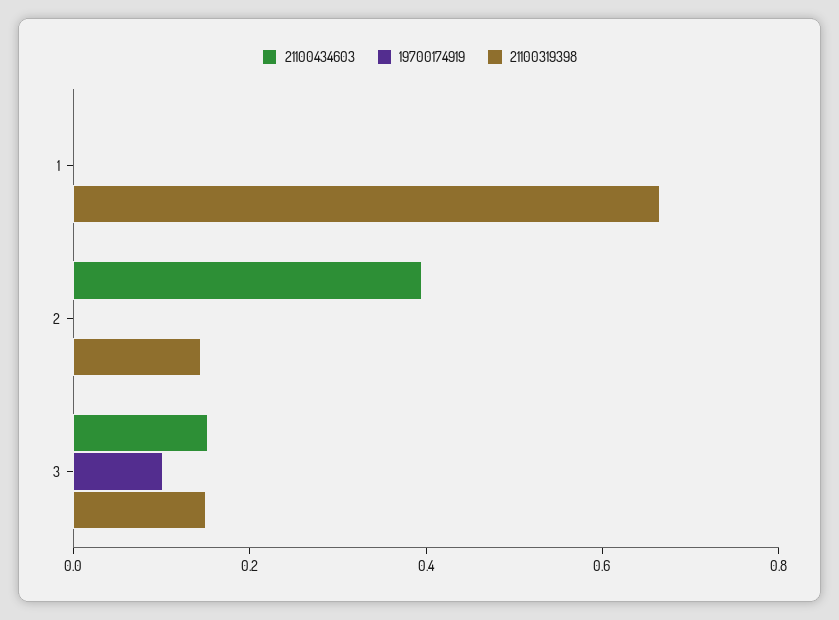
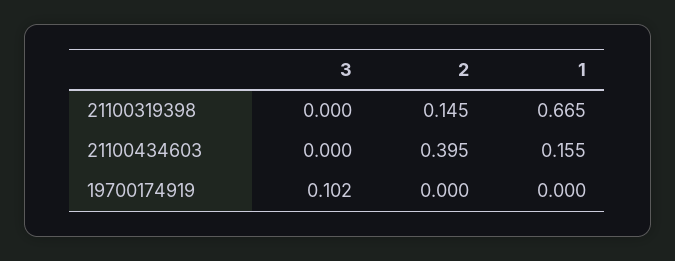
21100434603, 1: 0 -> 0.155
21100434603, 3: 0.15 -> 0
21100319398, 3: 0.15 -> 0

